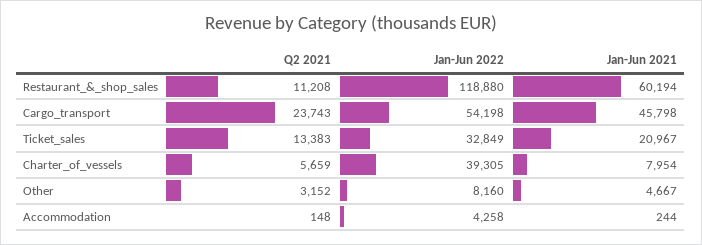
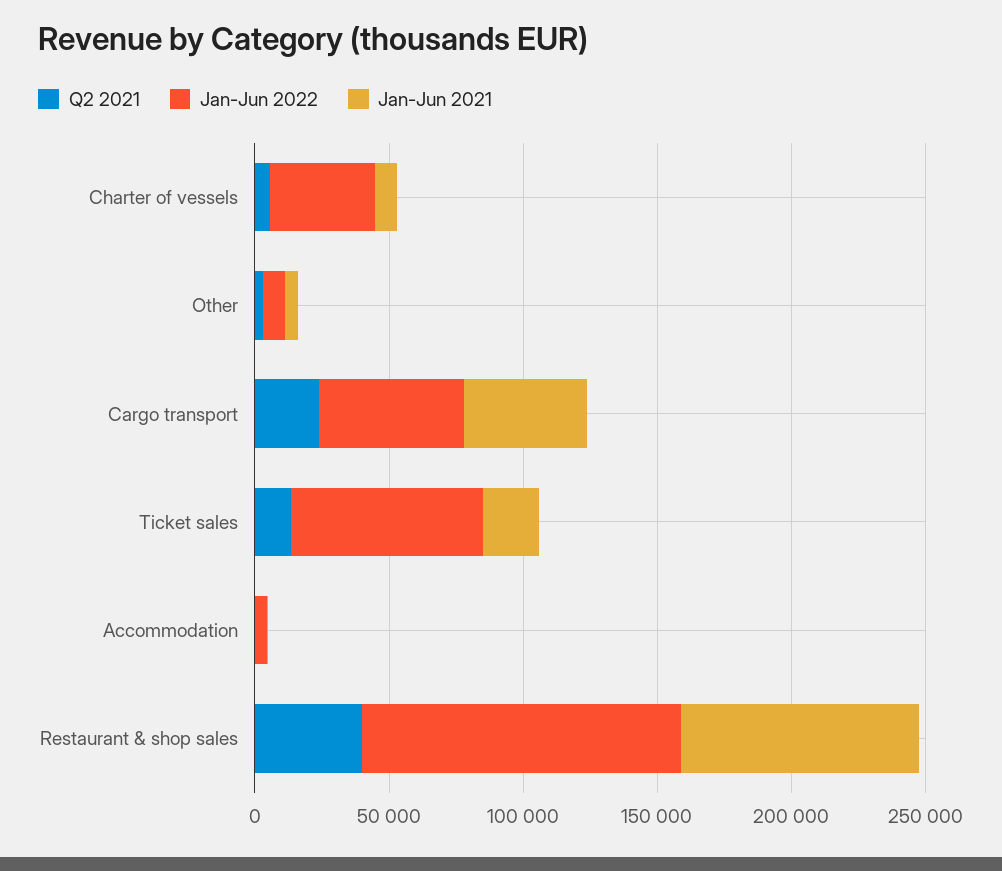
Q2 2021, Restaurant_&_shop_sales: 11208 -> 40000
Jan-Jun 2021, Restaurant_&_shop_sales: 60194 -> 90000
Jan-Jun 2022, Ticket_sales: 32849 -> 70000

